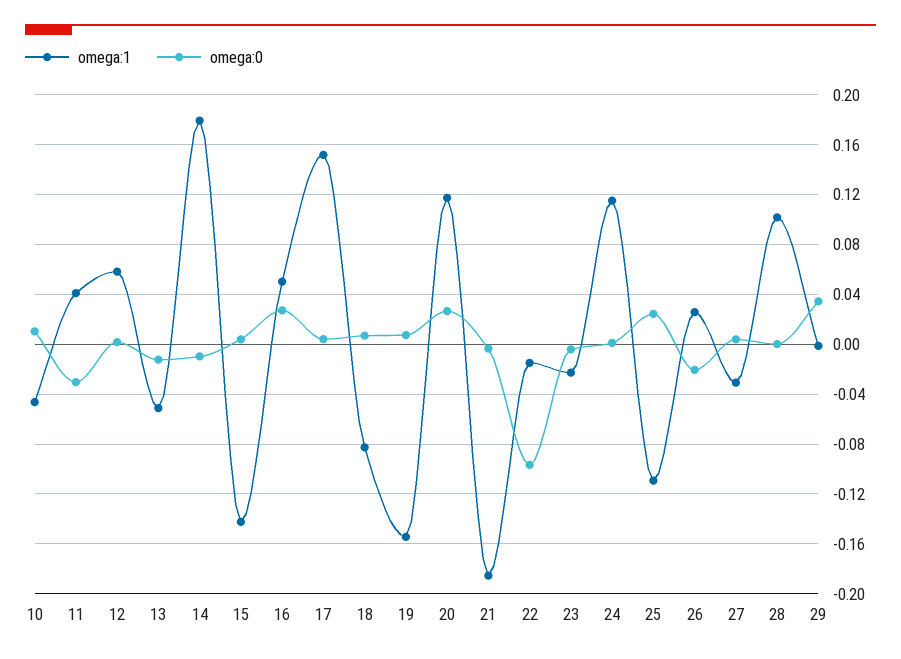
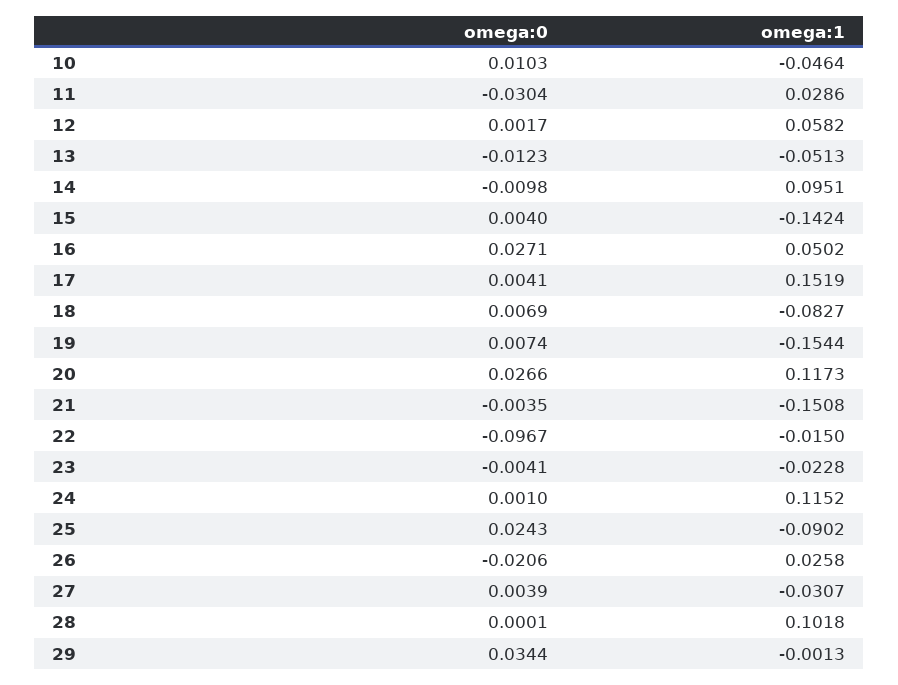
omega:1, 11: 0.04 -> 0.0286
omega:1, 14: 0.18 -> 0.0951
omega:1, 21: -0.185 -> -0.1508
omega:1, 25: -0.11 -> -0.0902

